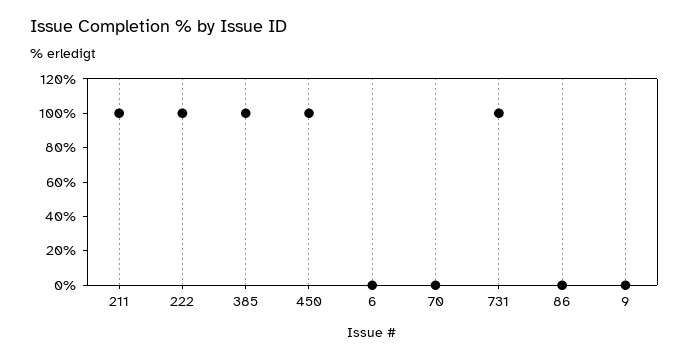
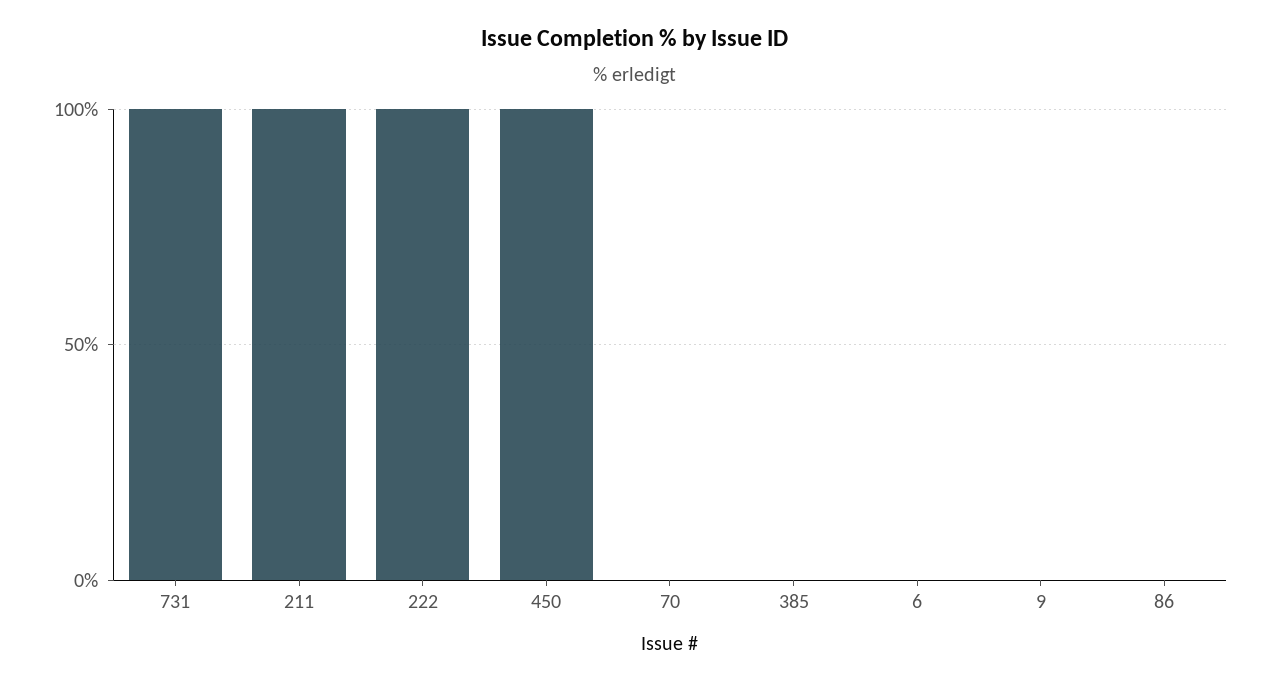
385: 100 -> 0

